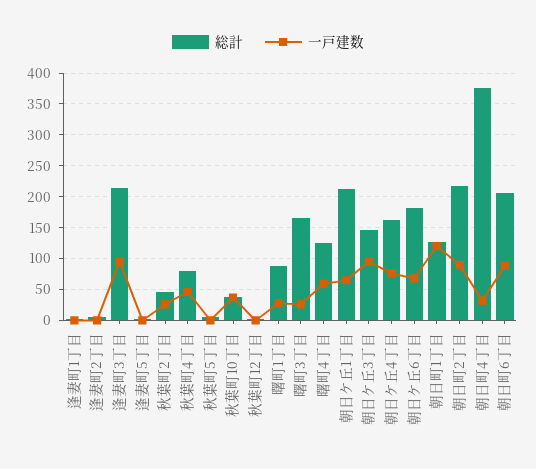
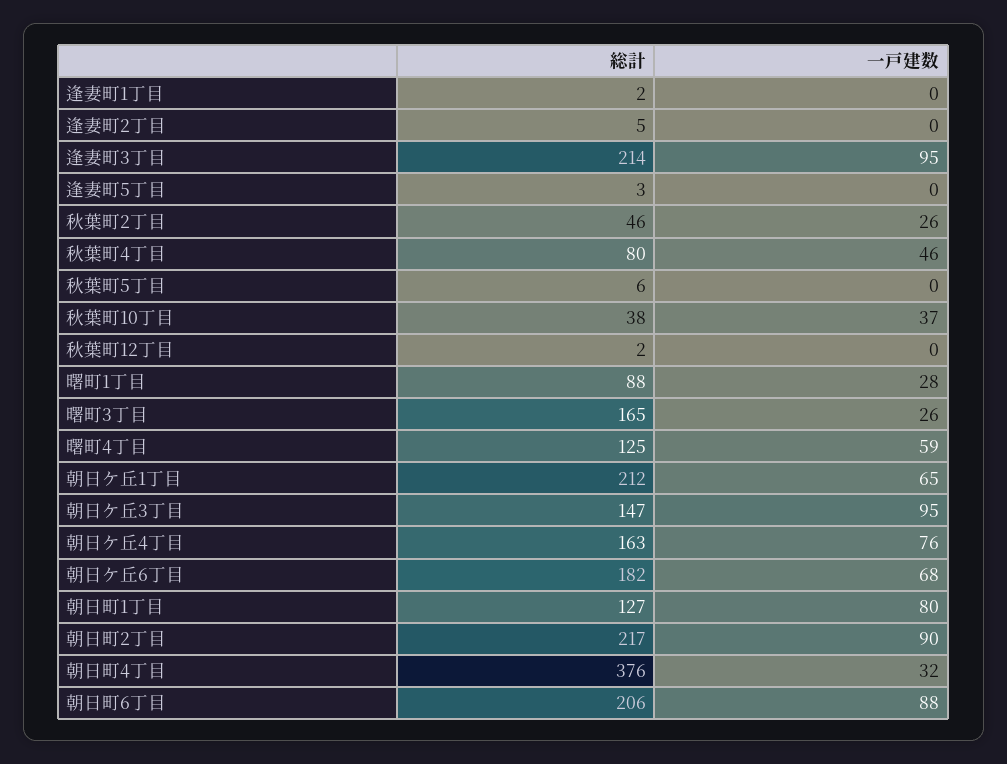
一戸建数, 朝日町1丁目: 120 -> 80

